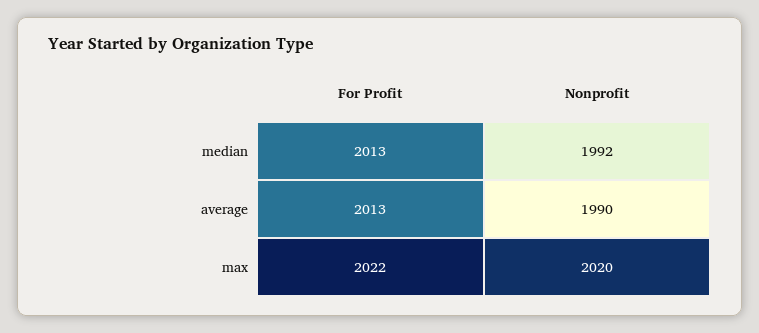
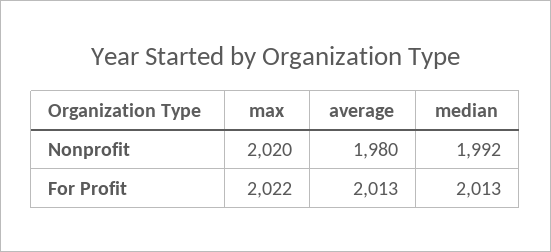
Nonprofit, average: 1990 -> 1980

